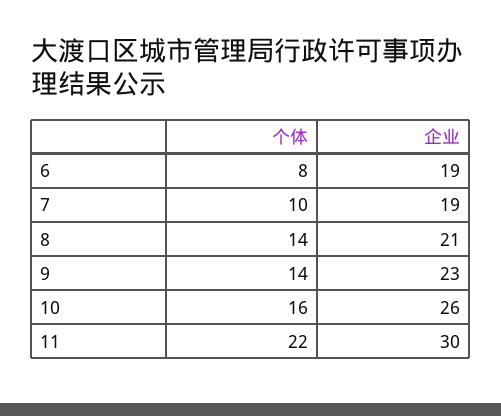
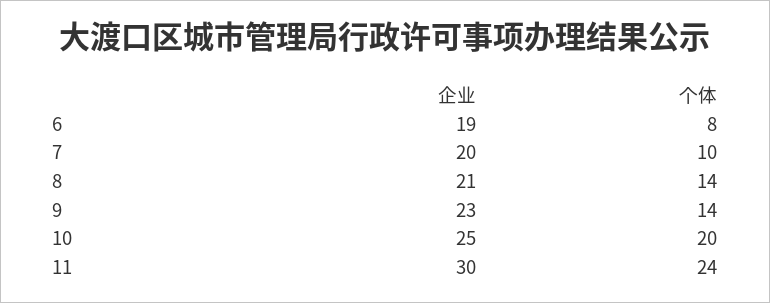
企业, 7: 19 -> 20
个体, 10: 16 -> 20
企业, 10: 26 -> 25
个体, 11: 22 -> 24

